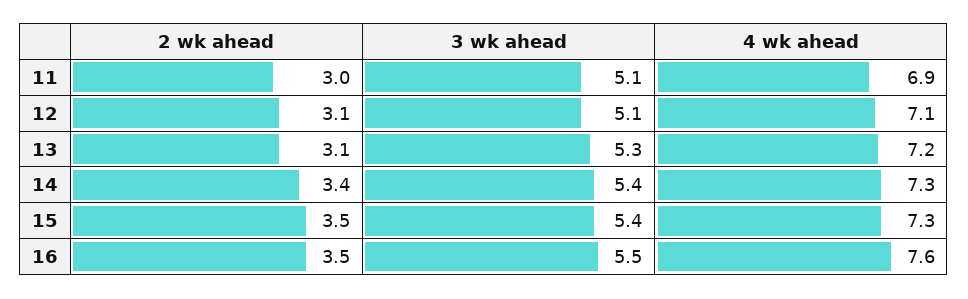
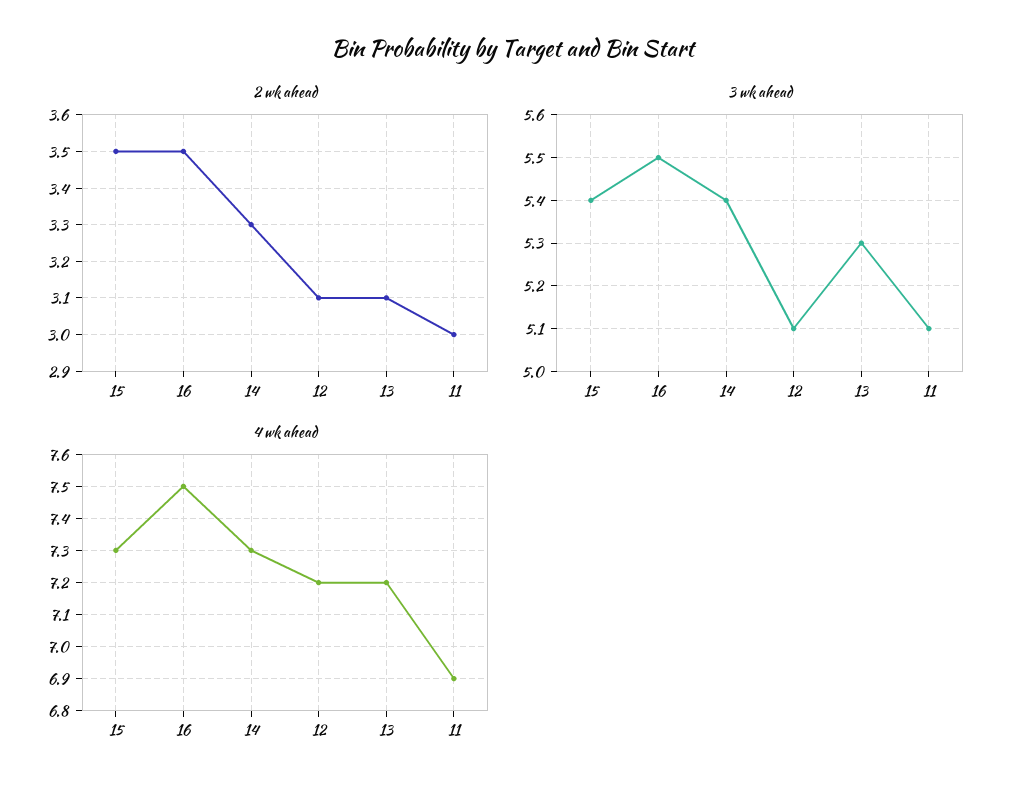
4 wk ahead, 12: 7.1 -> 7.2
2 wk ahead, 14: 3.4 -> 3.3
4 wk ahead, 16: 7.6 -> 7.5

